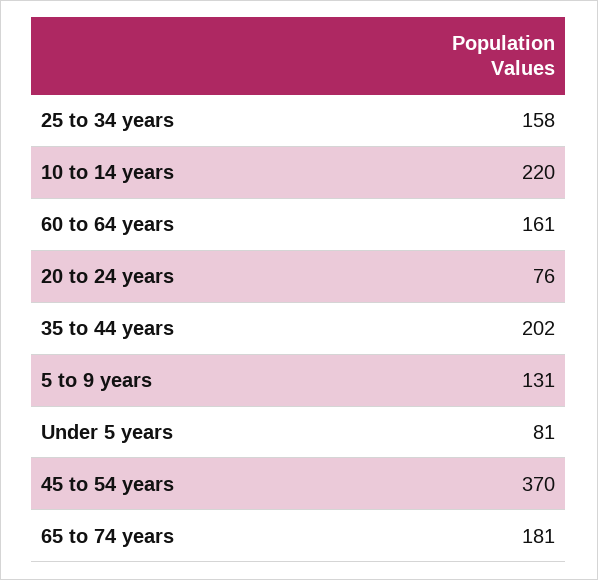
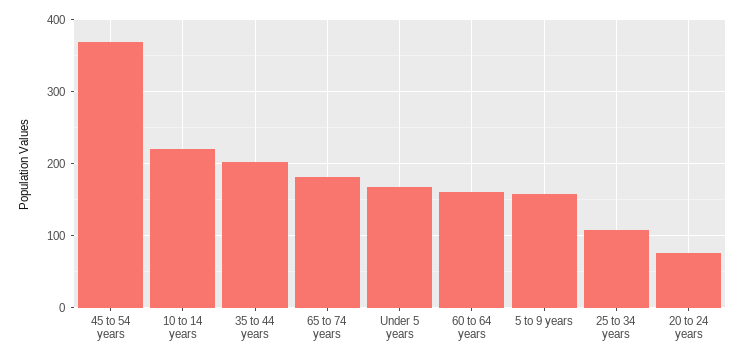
25 to 34 years: 158 -> 110
5 to 9 years: 131 -> 160
Under 5 years: 81 -> 170

